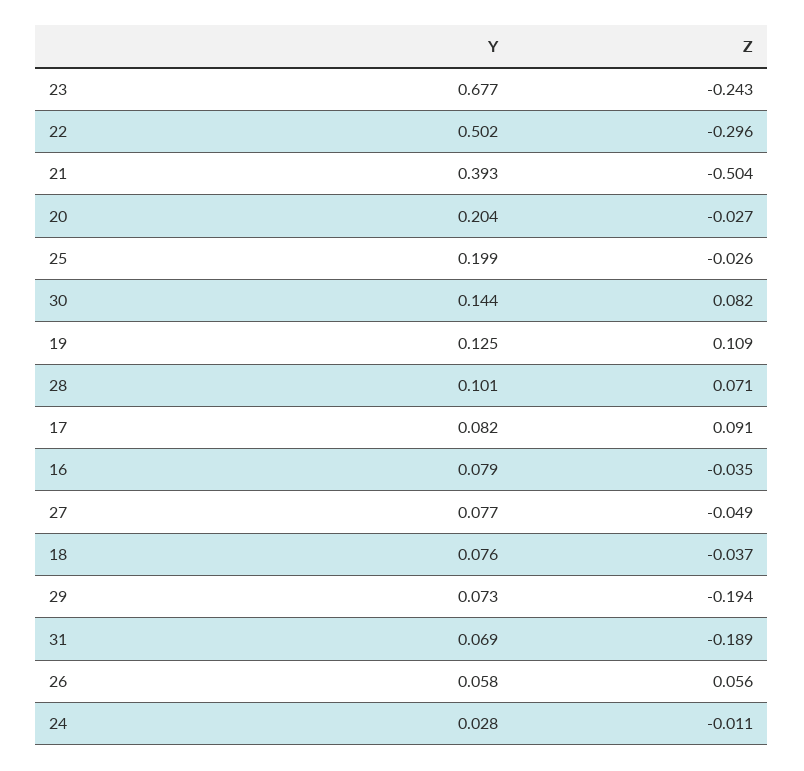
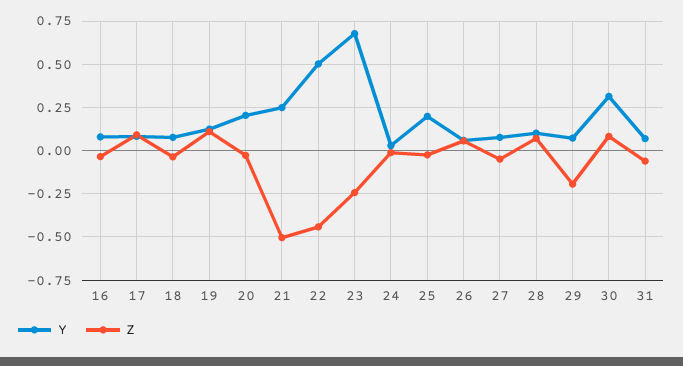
Z, 22: -0.296 -> -0.45
Y, 21: 0.393 -> 0.25
Y, 30: 0.144 -> 0.3
Z, 31: -0.189 -> -0.05

